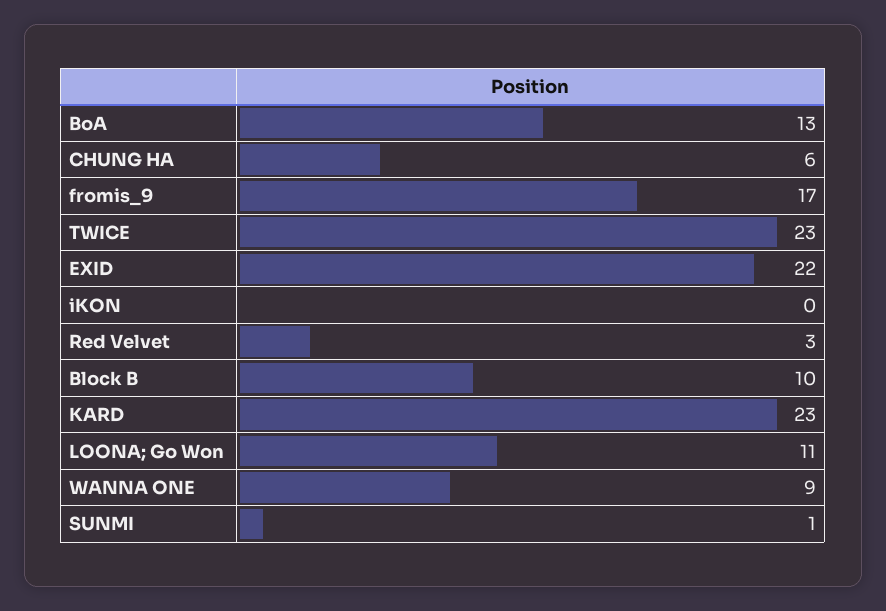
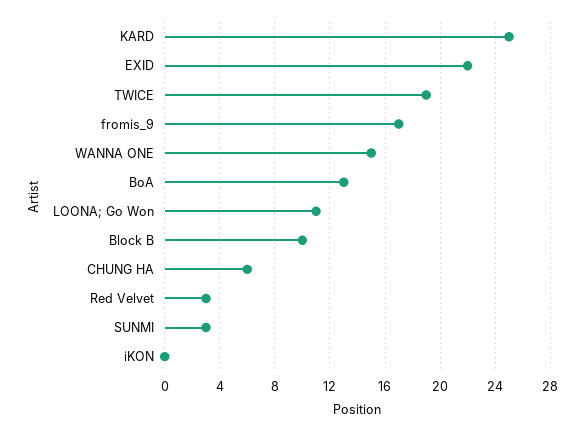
TWICE: 23 -> 19
KARD: 23 -> 25
WANNA ONE: 9 -> 15
SUNMI: 1 -> 3

